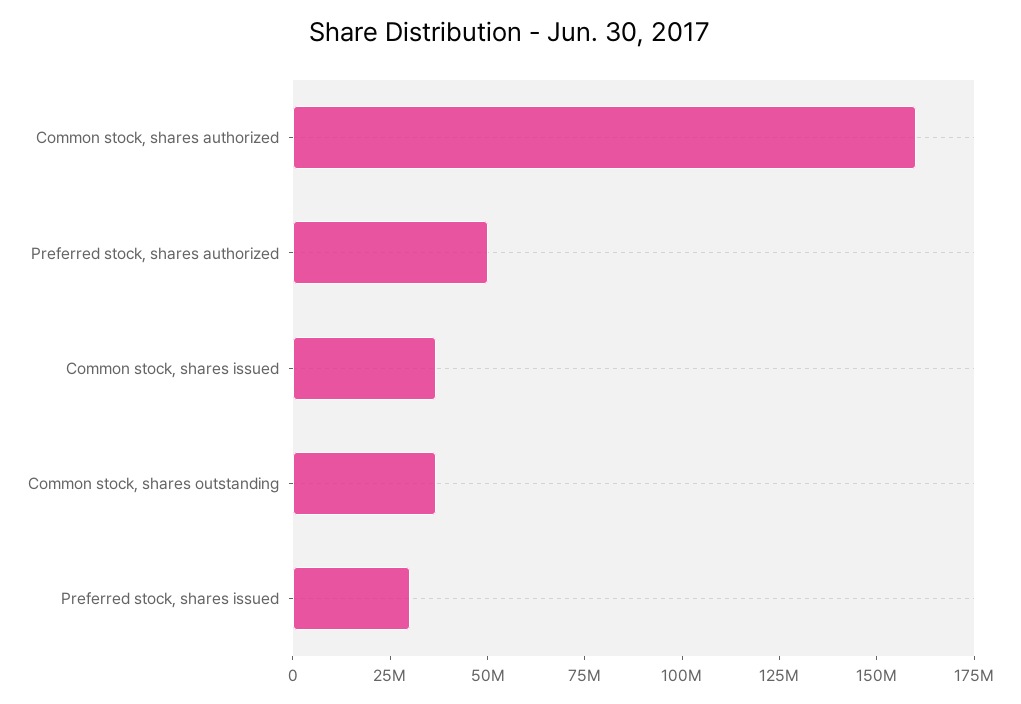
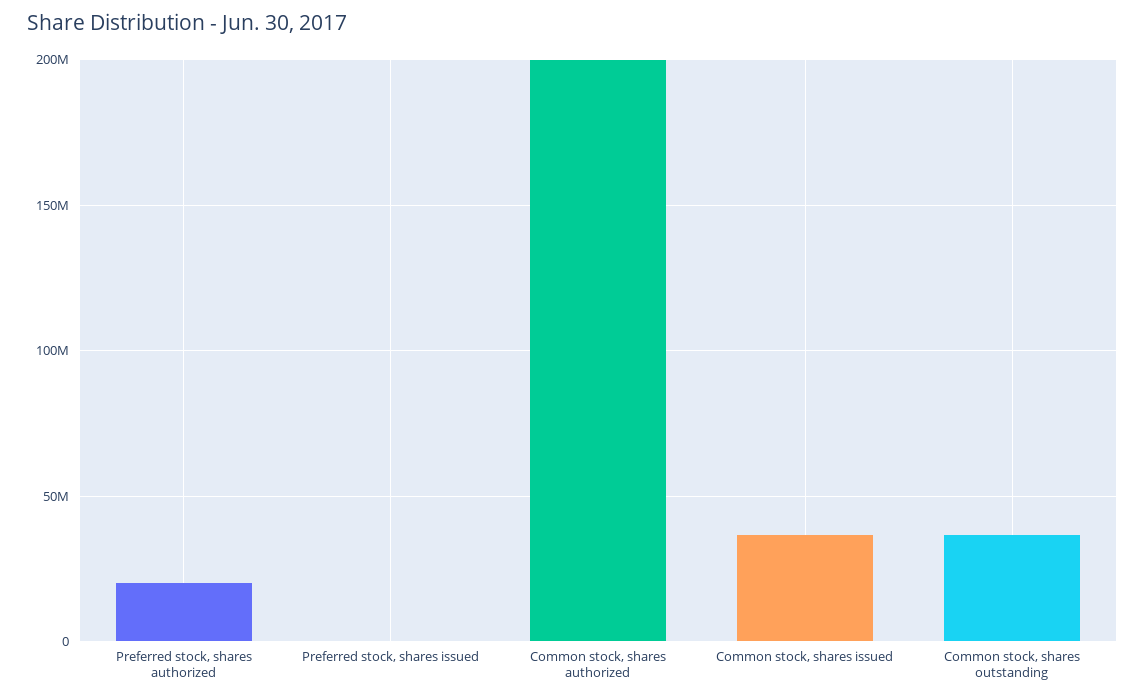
Common stock, shares authorized: 160000000 -> 200000000
Preferred stock, shares authorized: 50000000 -> 20000000
Preferred stock, shares issued: 30000000 -> 0

